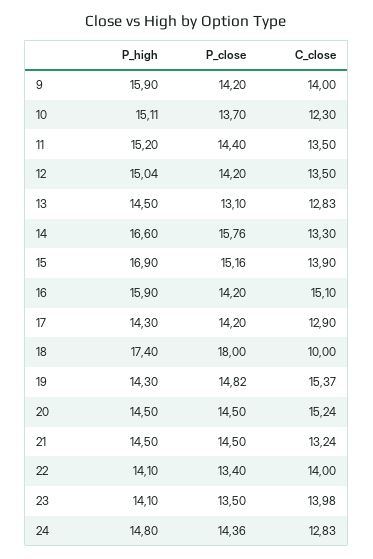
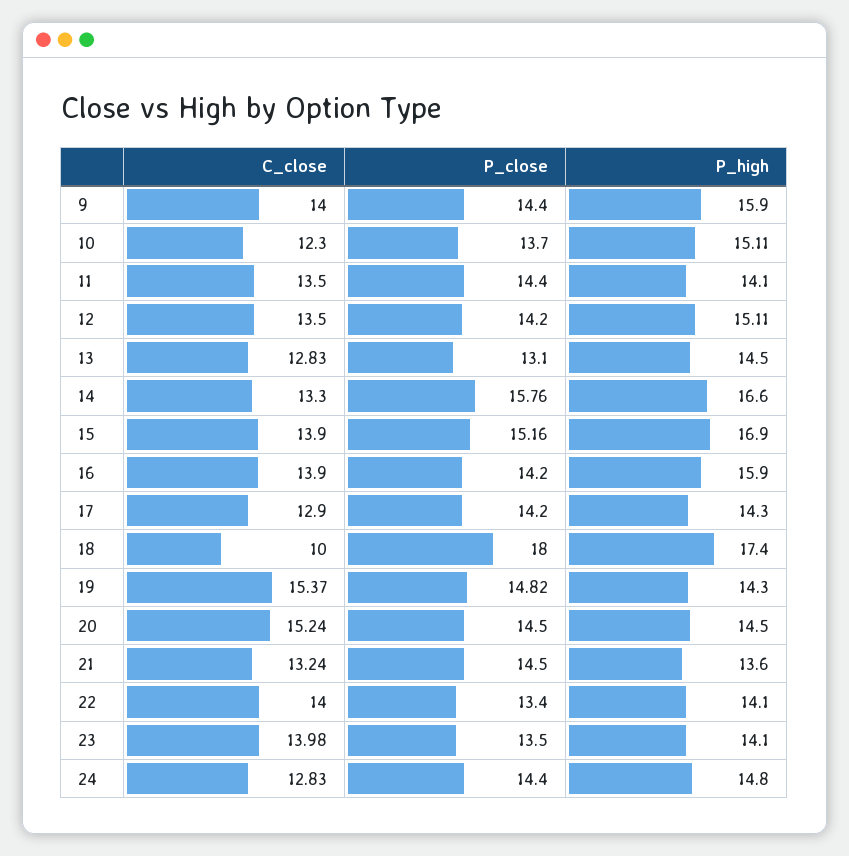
P_close, 9: 14.2 -> 14.4
P_high, 11: 15.2 -> 14.1
P_high, 12: 15.04 -> 15.11
C_close, 16: 15.1 -> 13.9
P_high, 21: 14.5 -> 13.6
P_close, 24: 14.36 -> 14.4

